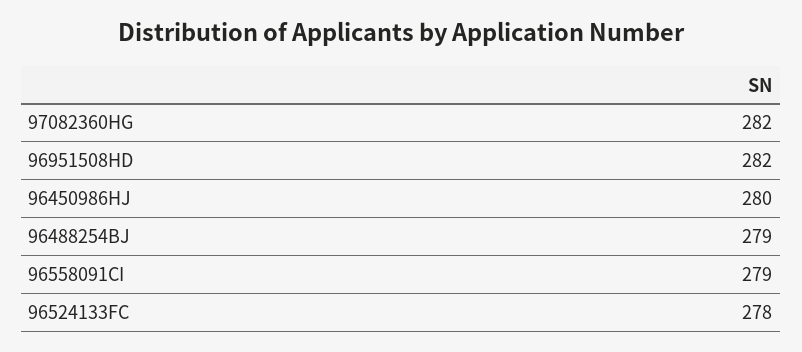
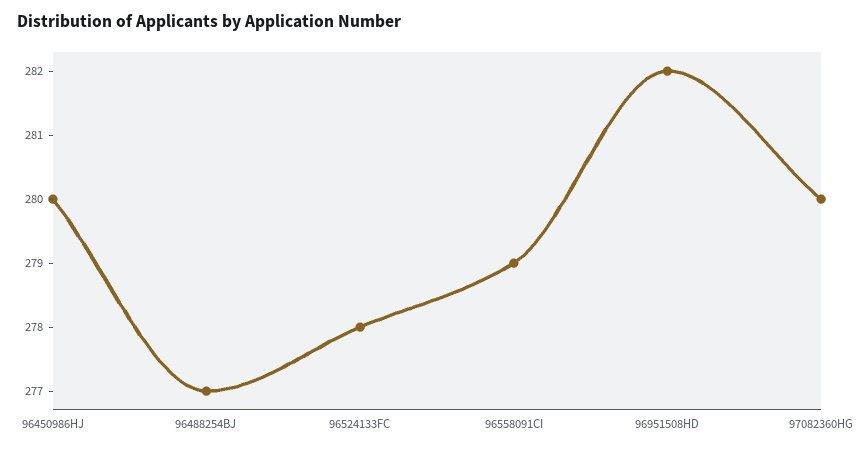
97082360HG: 282 -> 280
96488254BJ: 279 -> 277

